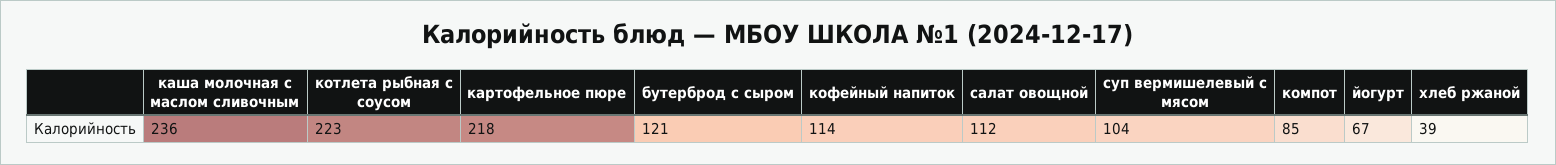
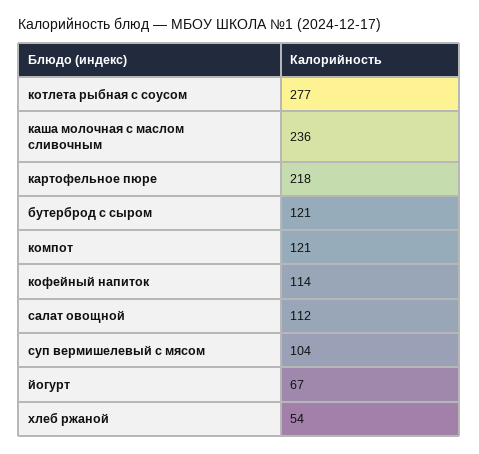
котлета рыбная с соусом: 223 -> 277
компот: 85 -> 121
хлеб ржаной: 39 -> 54

